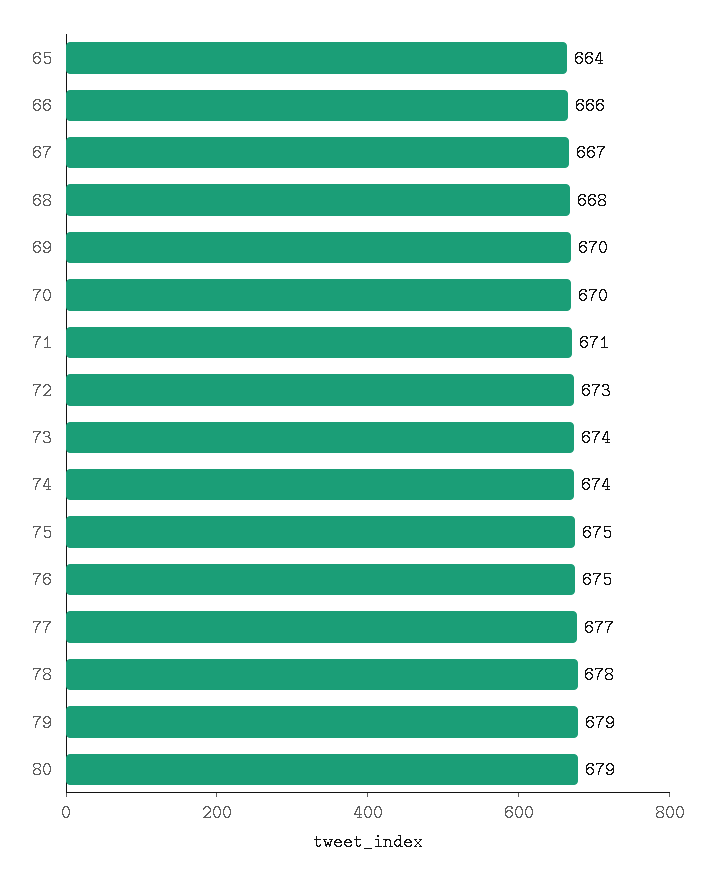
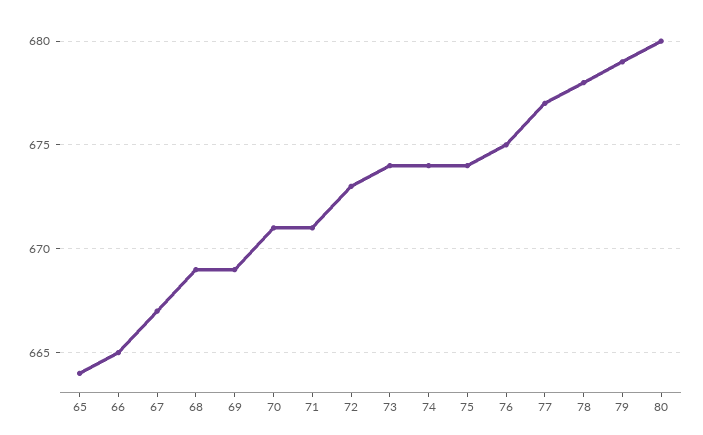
66: 666 -> 665
68: 668 -> 669
69: 670 -> 669
70: 670 -> 671
75: 675 -> 674
80: 679 -> 680

